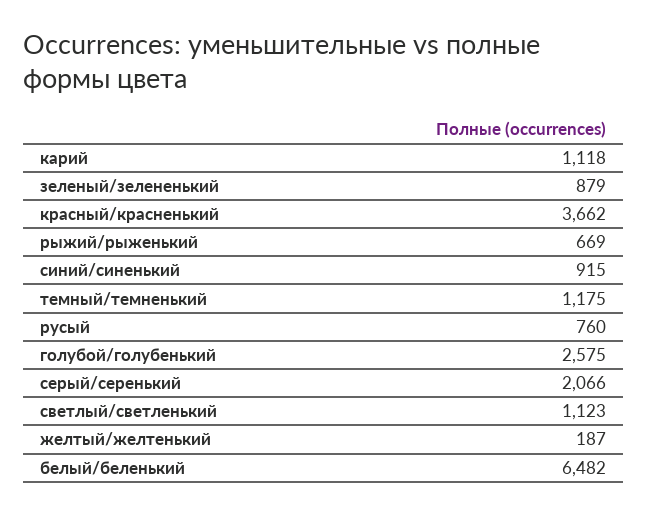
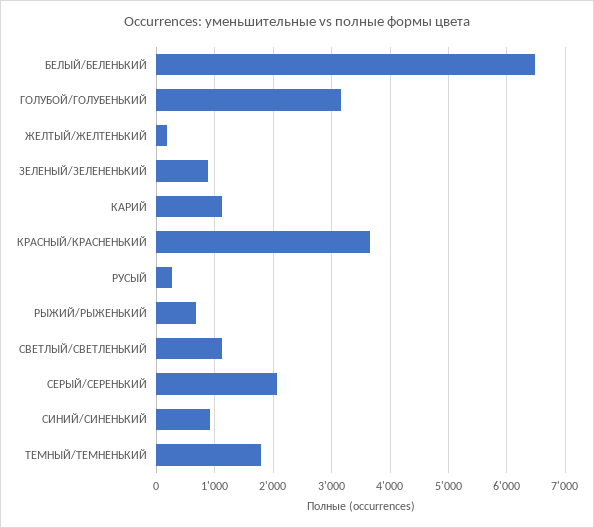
темный/темненький: 1175 -> 1800
русый: 760 -> 200
голубой/голубенький: 2575 -> 3200

